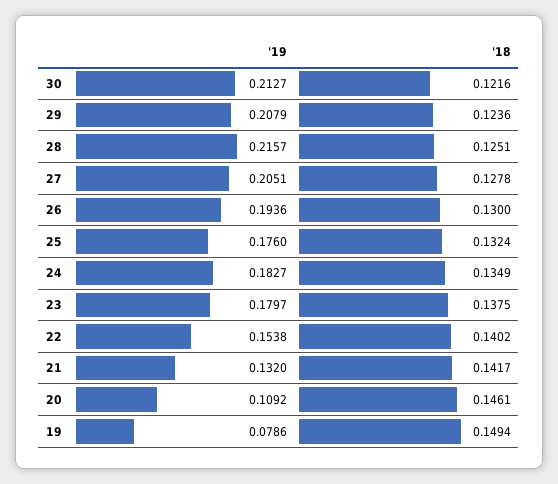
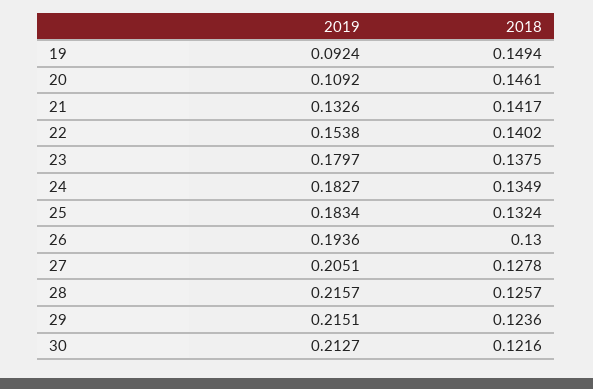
'19, 29: 0.2079 -> 0.2151
'18, 28: 0.1251 -> 0.1257
'19, 25: 0.176 -> 0.1834
'19, 21: 0.132 -> 0.1326
'19, 19: 0.0786 -> 0.0924

